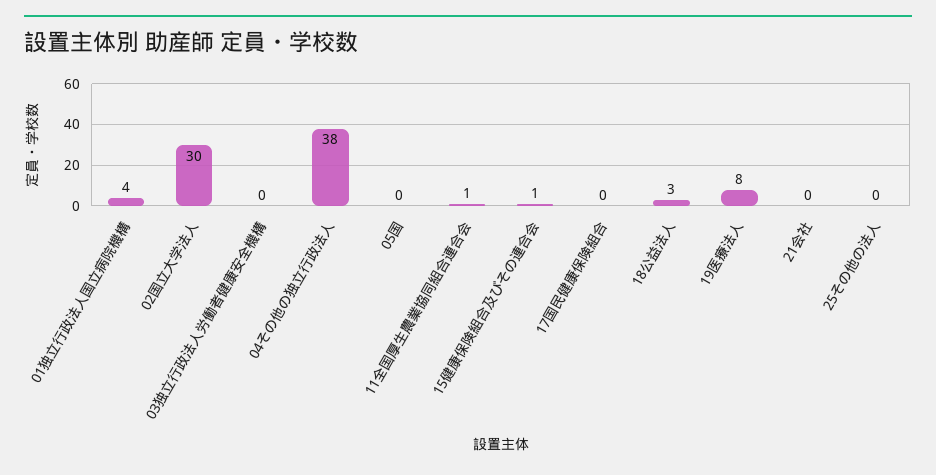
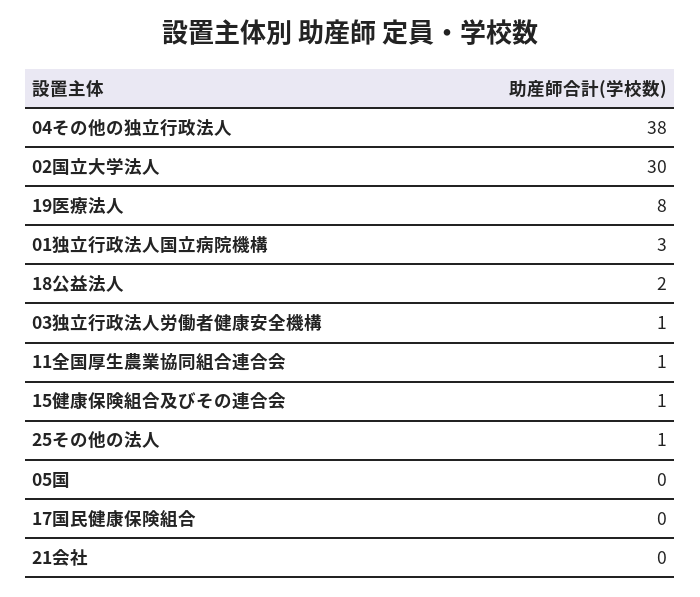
01独立行政法人国立病院機構: 4 -> 3
03独立行政法人労働者健康安全機構: 0 -> 1
18公益法人: 3 -> 2
25その他の法人: 0 -> 1

